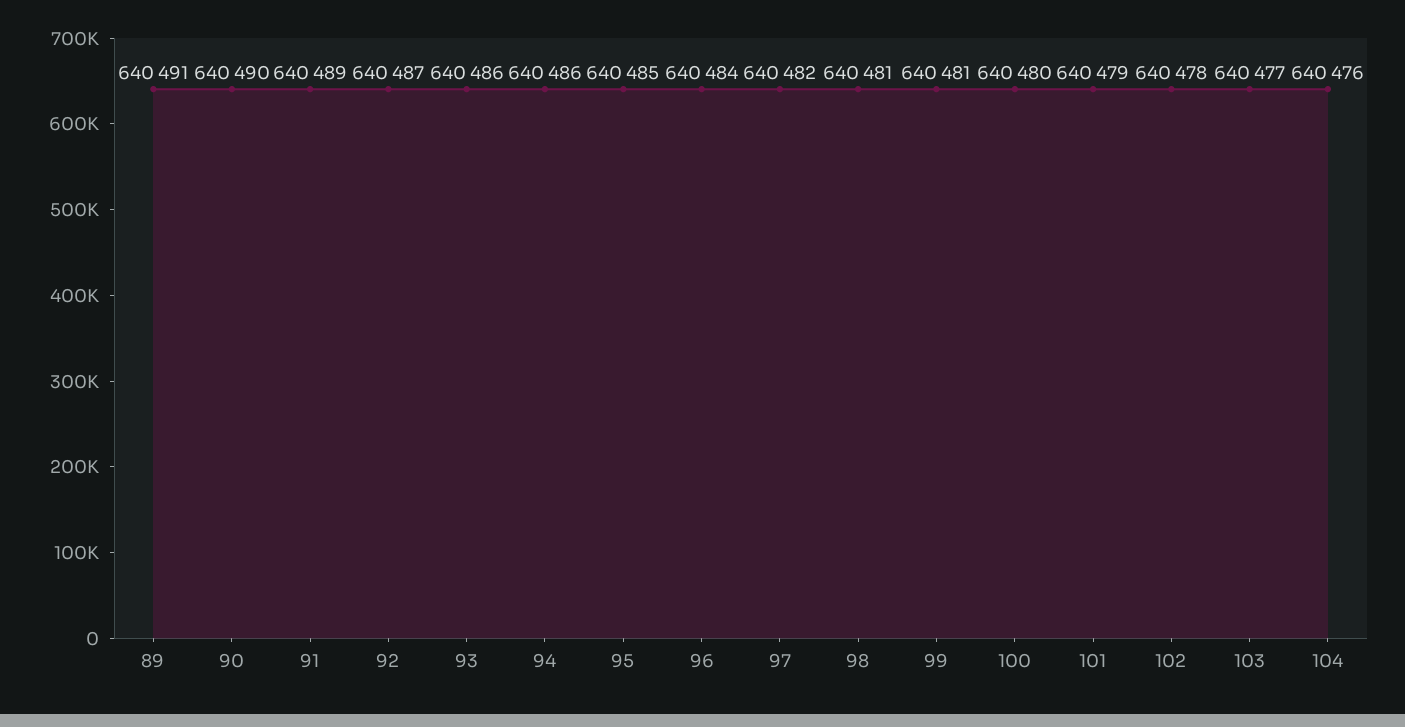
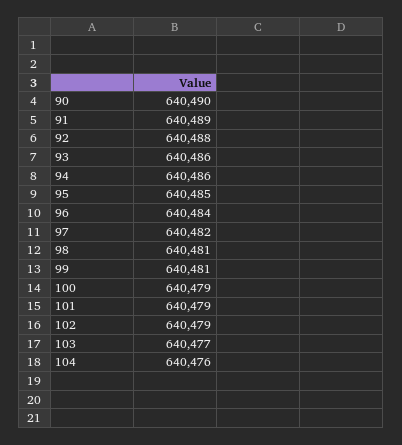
89: 640491 -> none
92: 640487 -> 640488
100: 640480 -> 640479
102: 640478 -> 640479

